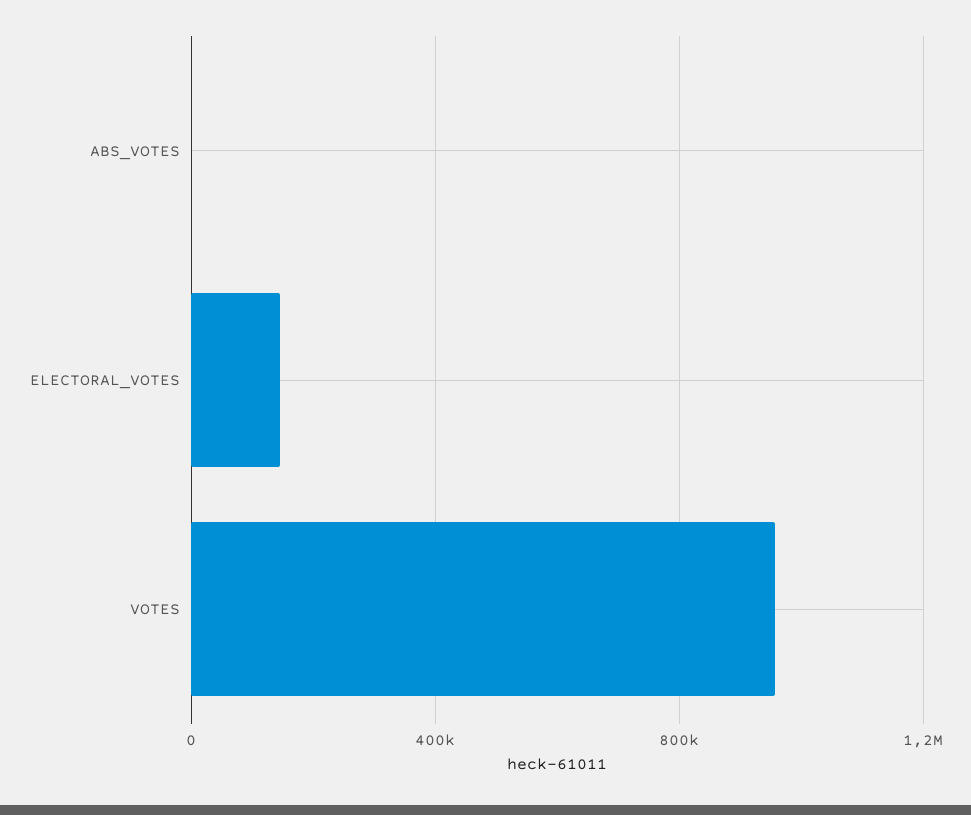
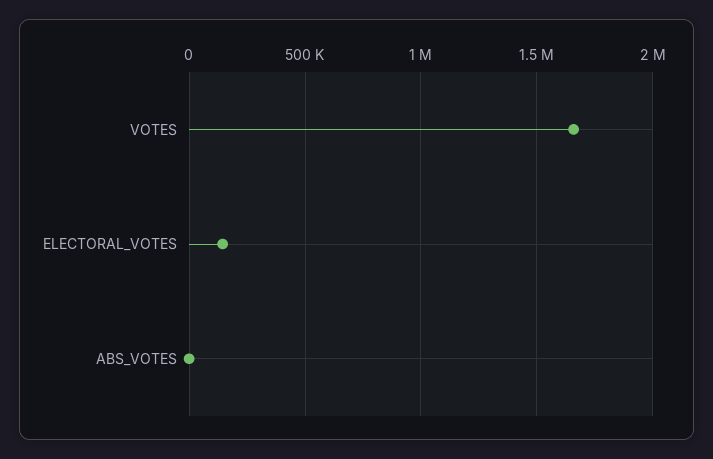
VOTES: 950000 -> 1650000

